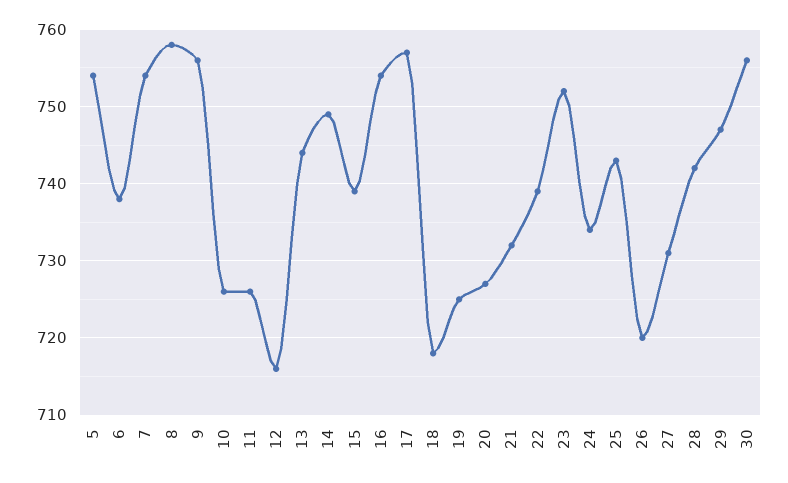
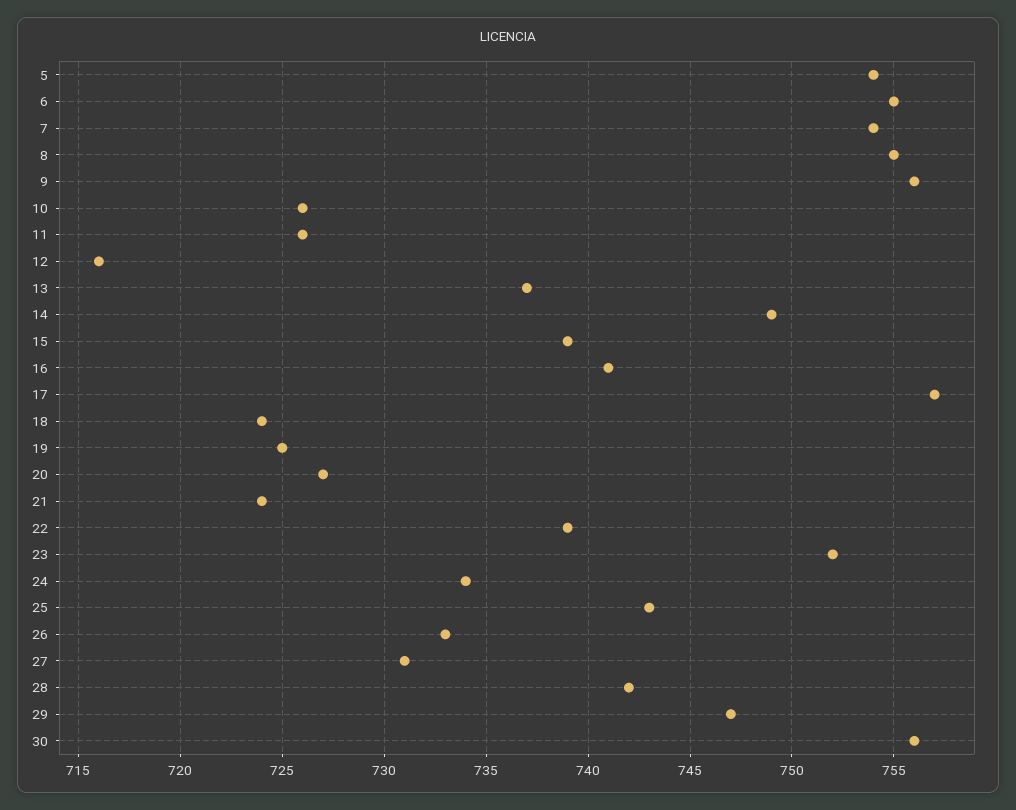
6: 738 -> 755
8: 758 -> 755
13: 744 -> 737
16: 754 -> 741
18: 718 -> 724
21: 732 -> 724
26: 720 -> 733

